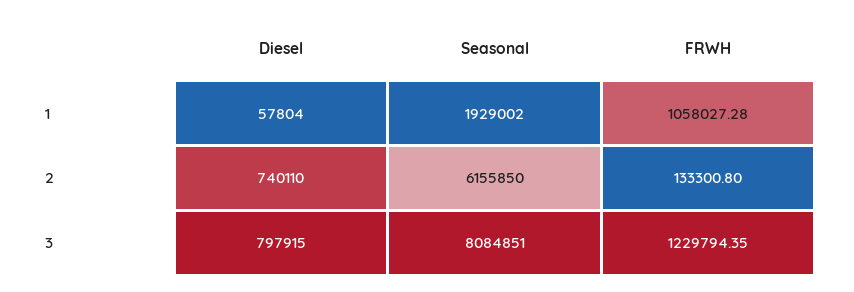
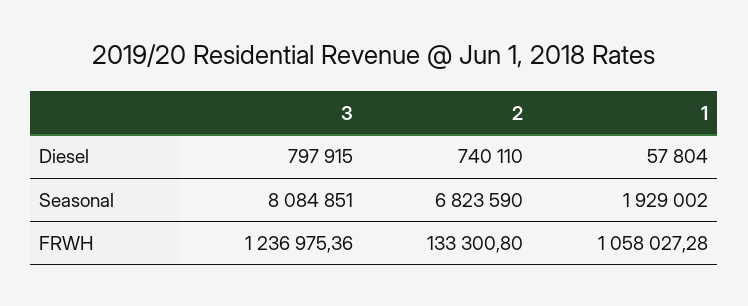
Seasonal, 2: 6155850 -> 6823590
FRWH, 3: 1229794.35 -> 1236975.36

